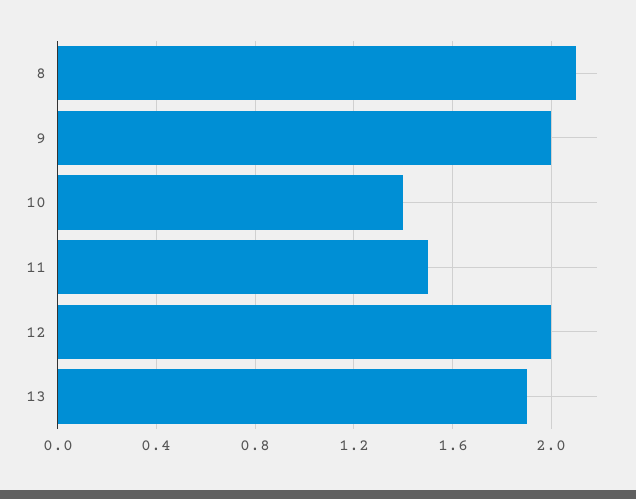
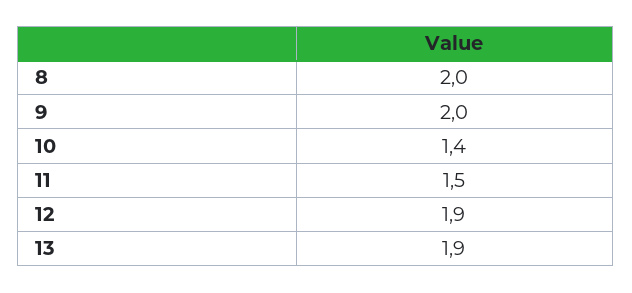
8: 2.1 -> 2
12: 2 -> 1.9

